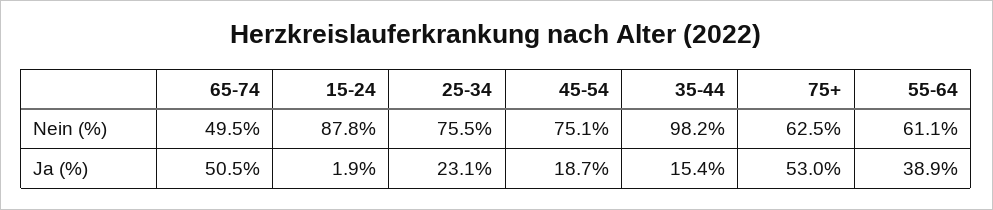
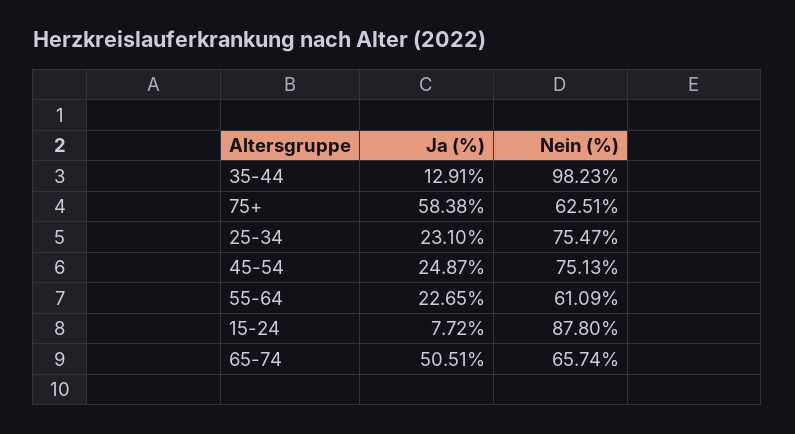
65-74, Nein (%): 49.5 -> 65.74
15-24, Ja (%): 1.9 -> 7.72
45-54, Ja (%): 18.7 -> 24.87
35-44, Ja (%): 15.4 -> 12.91
75+, Ja (%): 53 -> 58.38
55-64, Ja (%): 38.9 -> 22.65

